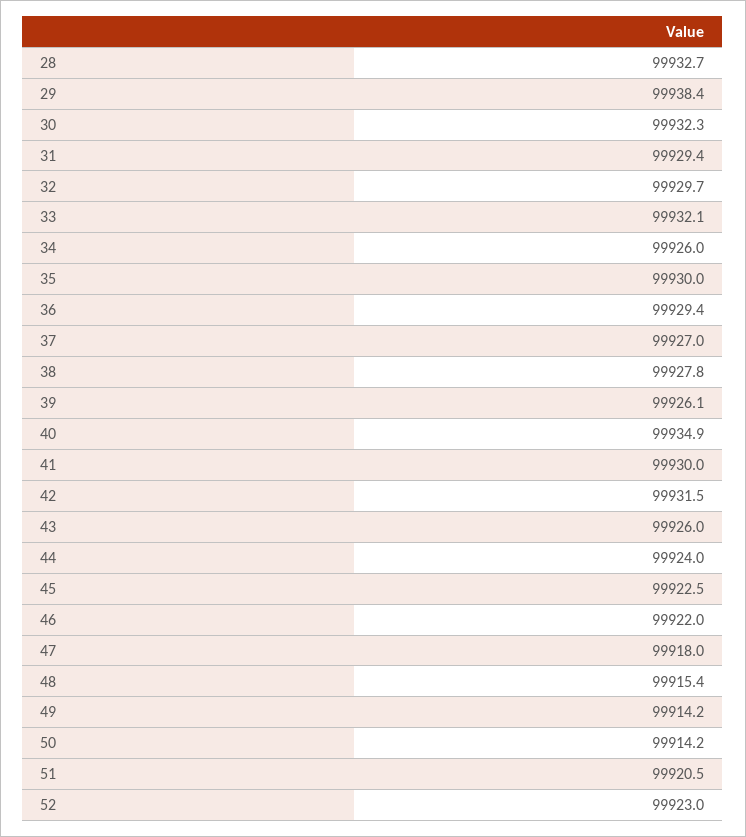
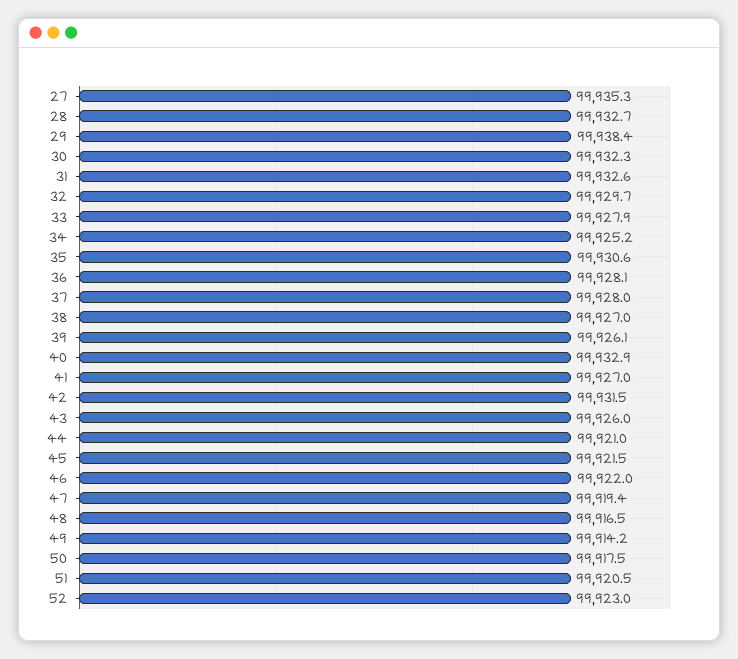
31: 99929.4 -> 99932.6
33: 99932.1 -> 99927.9
34: 99926 -> 99925.2
35: 99930 -> 99930.6
36: 99929.4 -> 99928.1
37: 99927 -> 99928
38: 99927.8 -> 99927
40: 99934.9 -> 99932.9
41: 99930 -> 99927
44: 99924 -> 99921
45: 99922.5 -> 99921.5
47: 99918 -> 99919.4
48: 99915.4 -> 99916.5
50: 99914.2 -> 99917.5
27: none -> 99935.3

